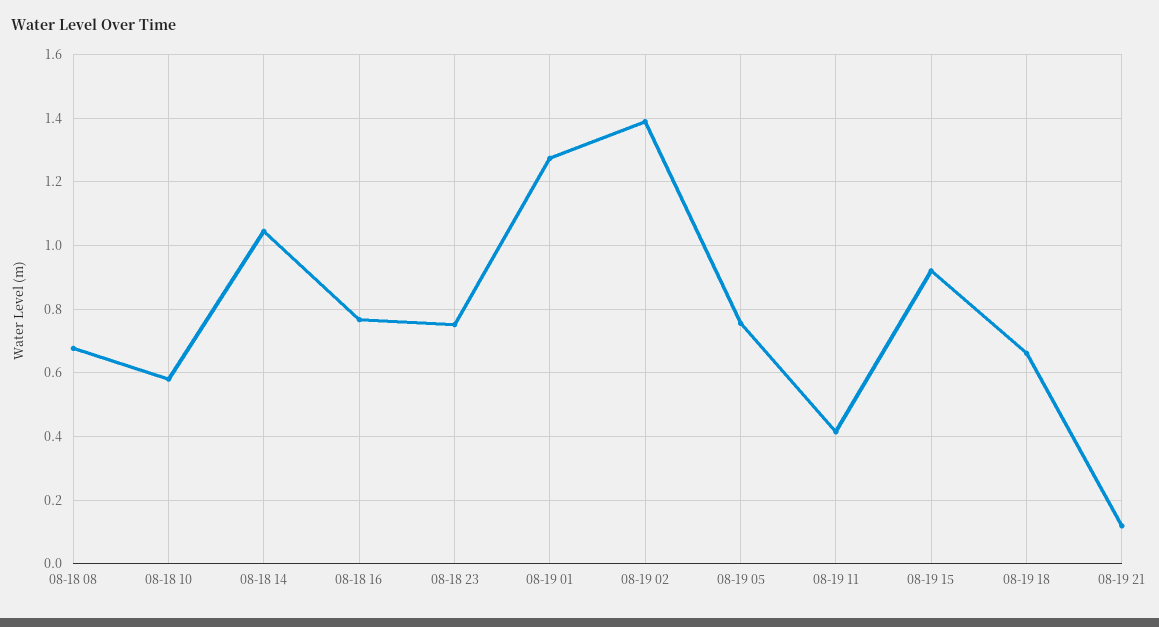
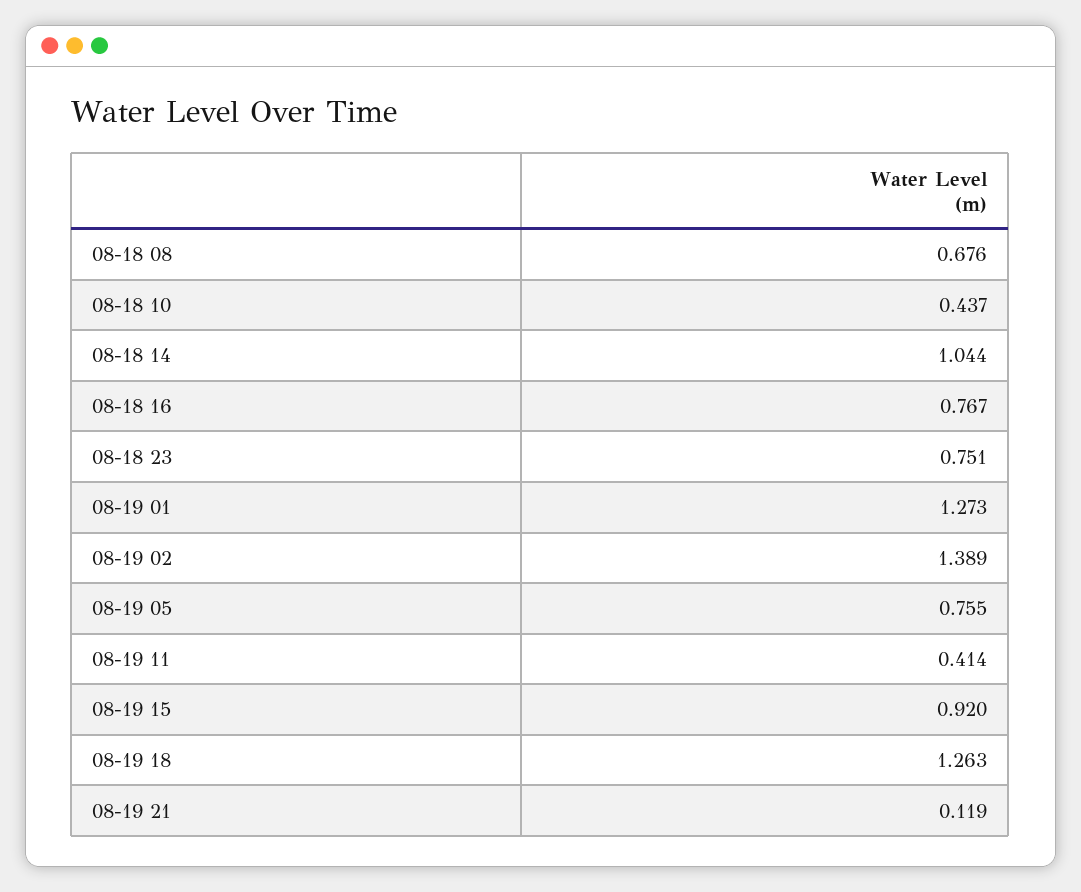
08-18 10: 0.58 -> 0.437
08-19 18: 0.66 -> 1.263

